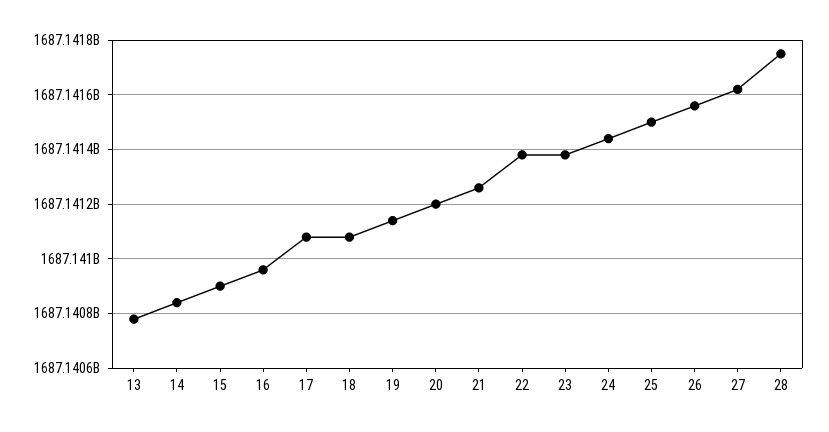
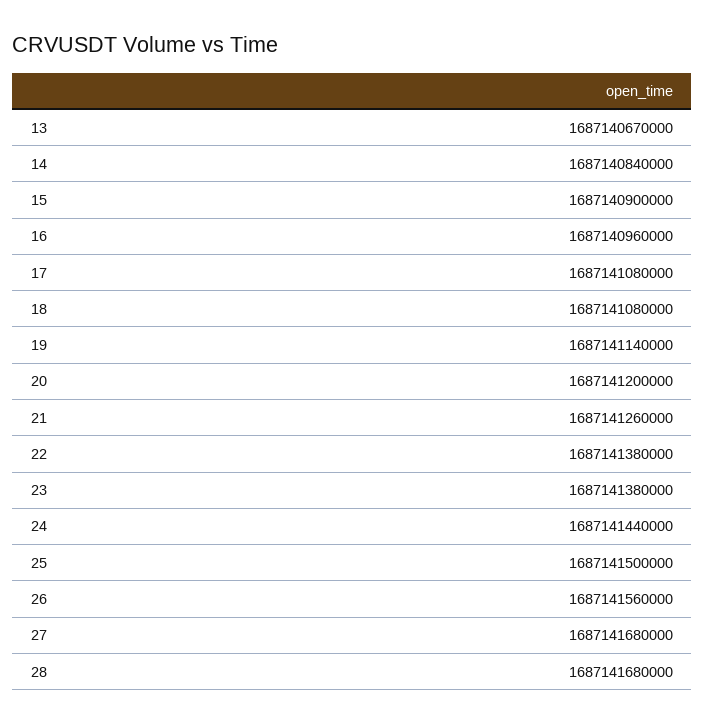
13: 1687140775000 -> 1687140670000
27: 1687141625000 -> 1687141680000
28: 1687141750000 -> 1687141680000

